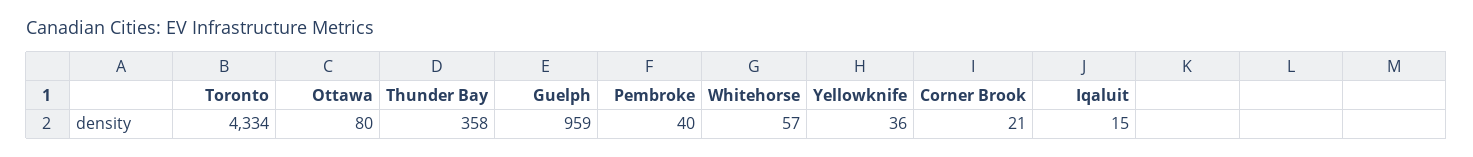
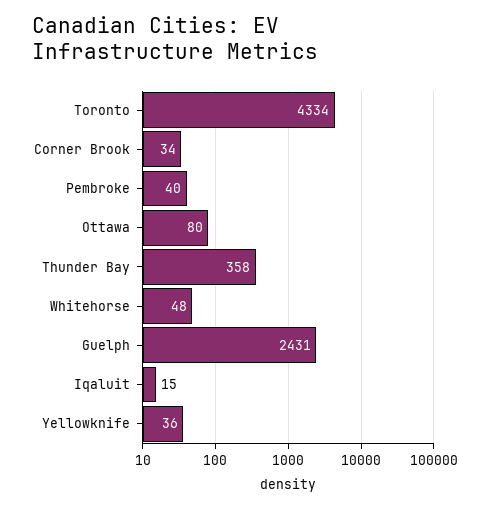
Guelph: 959 -> 2431
Whitehorse: 57 -> 48
Corner Brook: 21 -> 34

